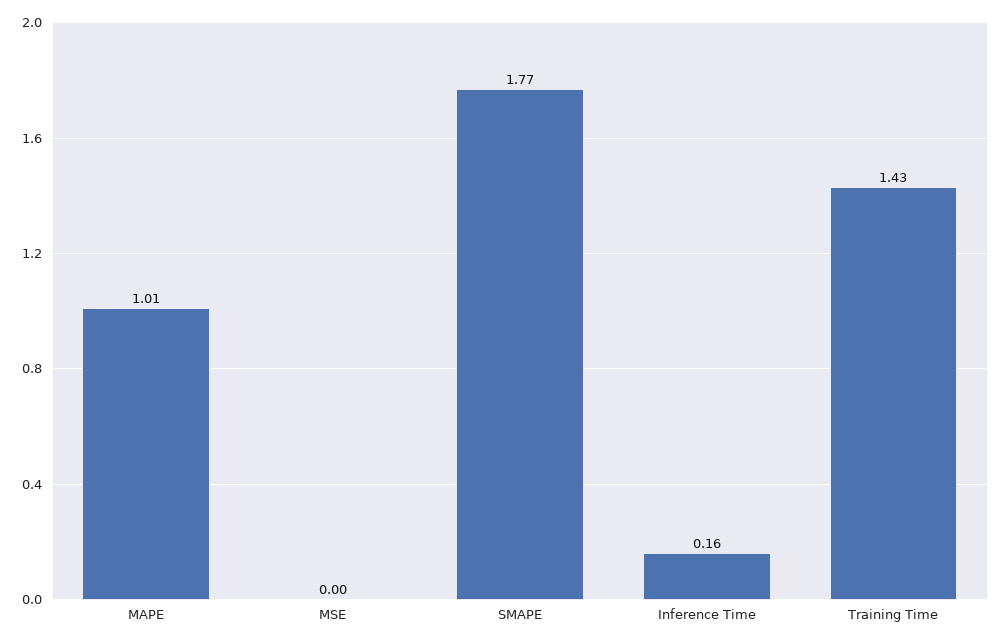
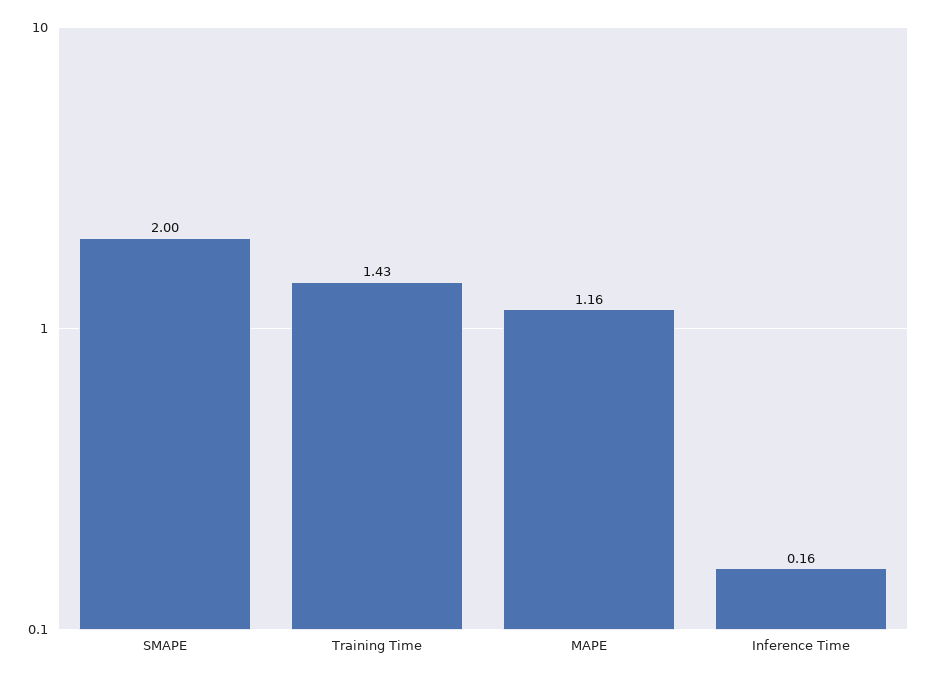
MAPE: 1.01 -> 1.16
MSE: 0 -> none
SMAPE: 1.77 -> 2

